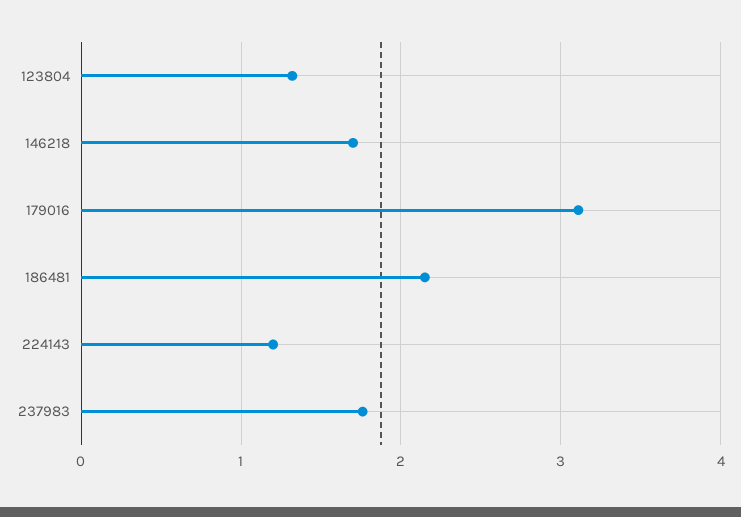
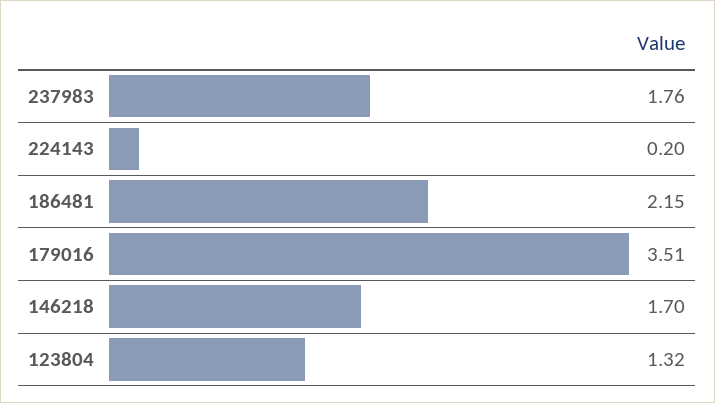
179016: 3.1 -> 3.51
224143: 1.2 -> 0.2

